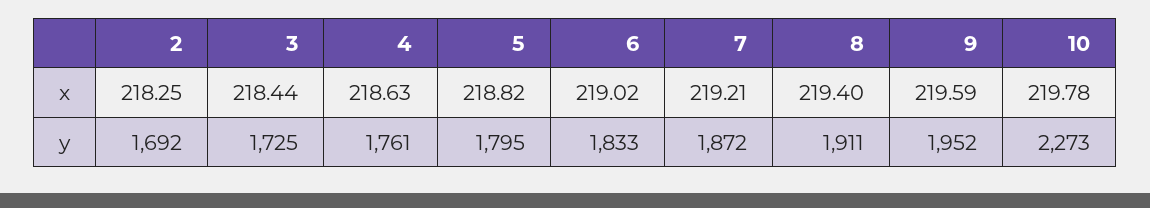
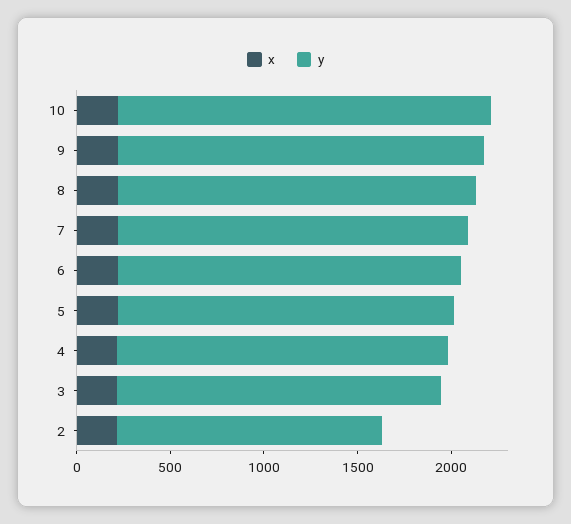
y, 2: 1692 -> 1400
y, 10: 2273 -> 2000

